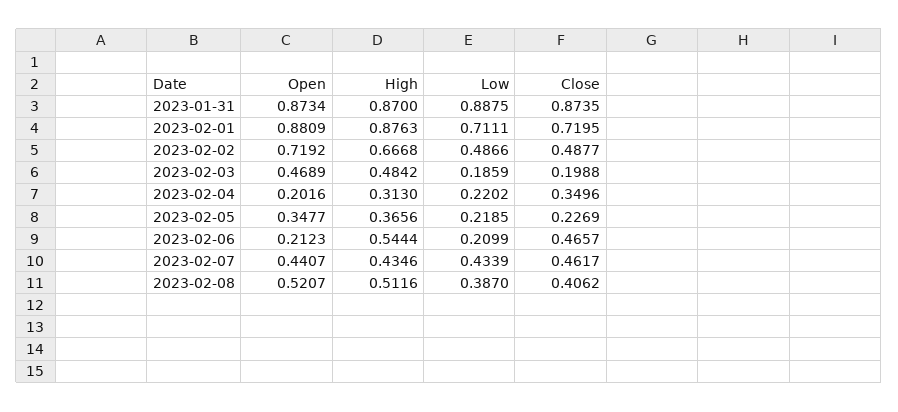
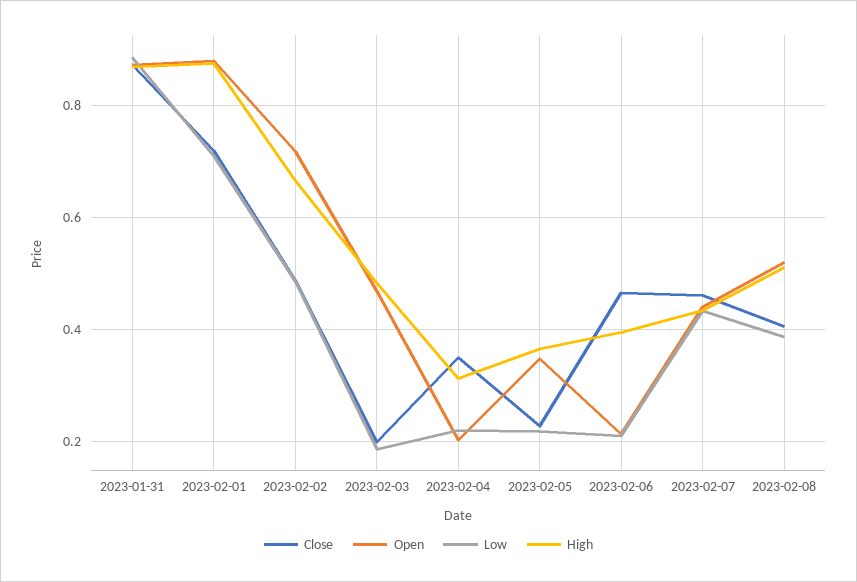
High, 2023-02-06: 0.5444 -> 0.4

